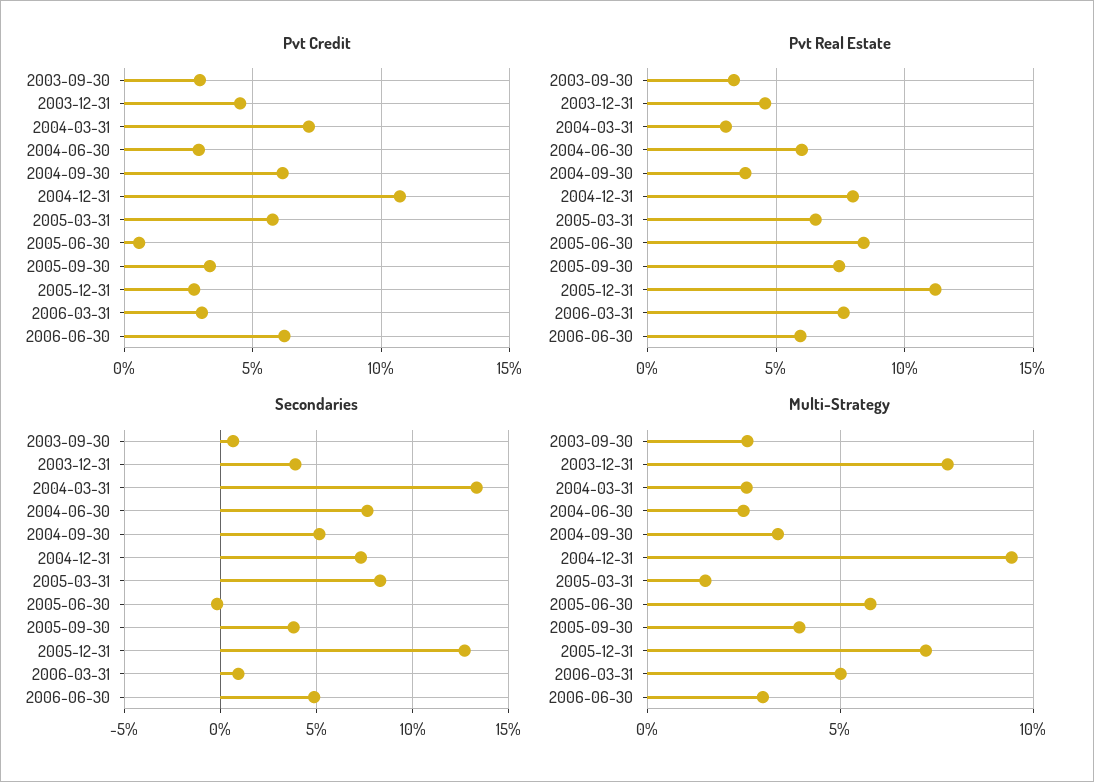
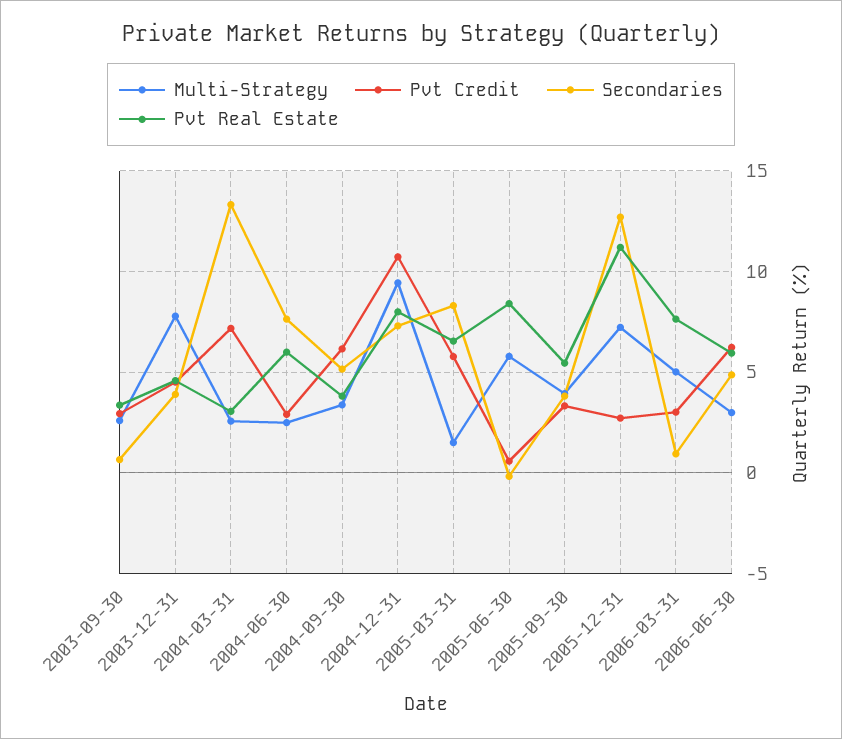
Pvt Real Estate, 2005-09-30: 7.5 -> 5.5

